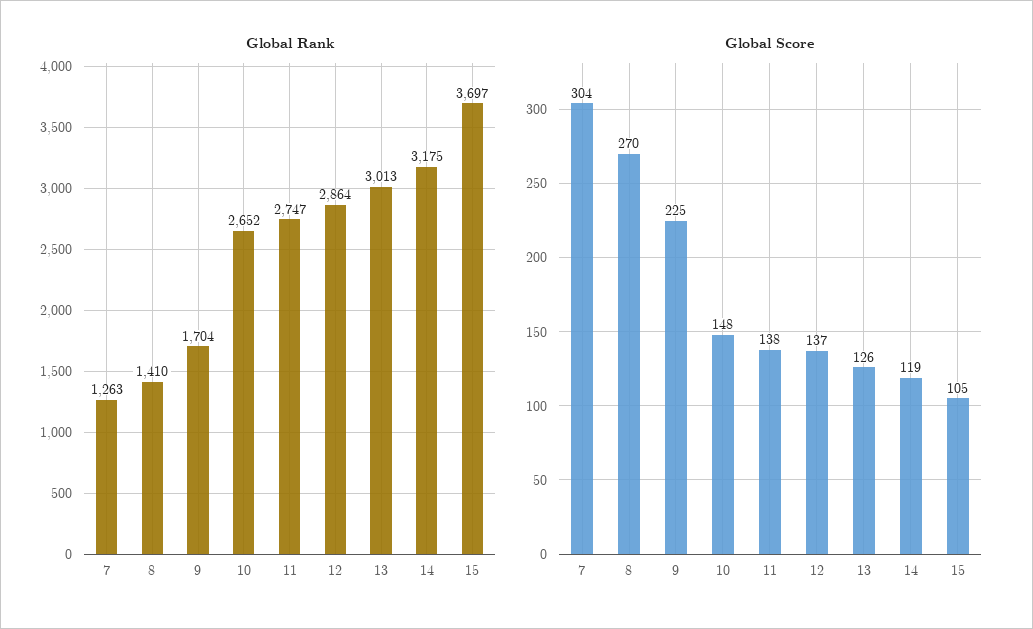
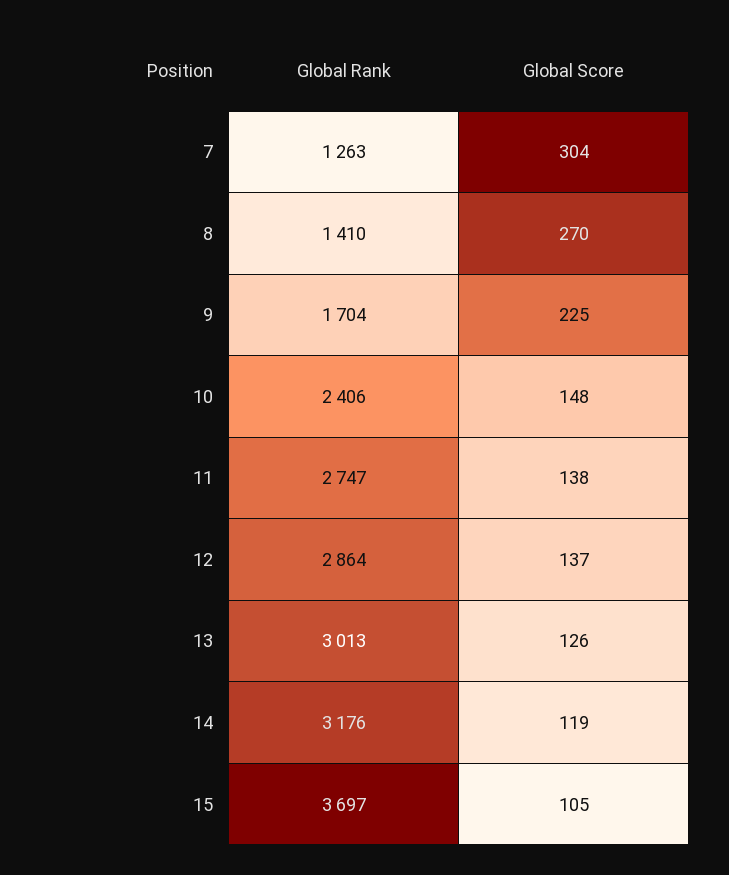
Global Rank, 10: 2652 -> 2406
Global Rank, 14: 3175 -> 3176

